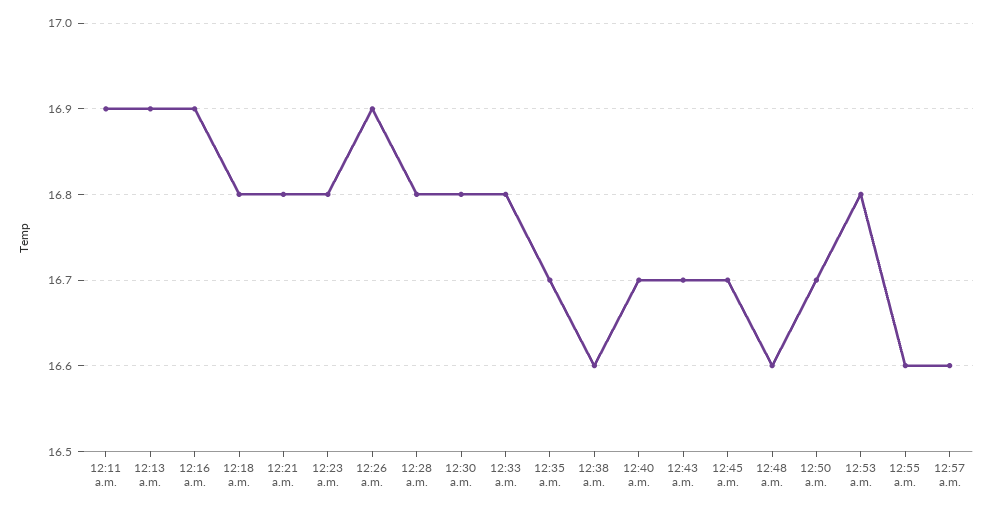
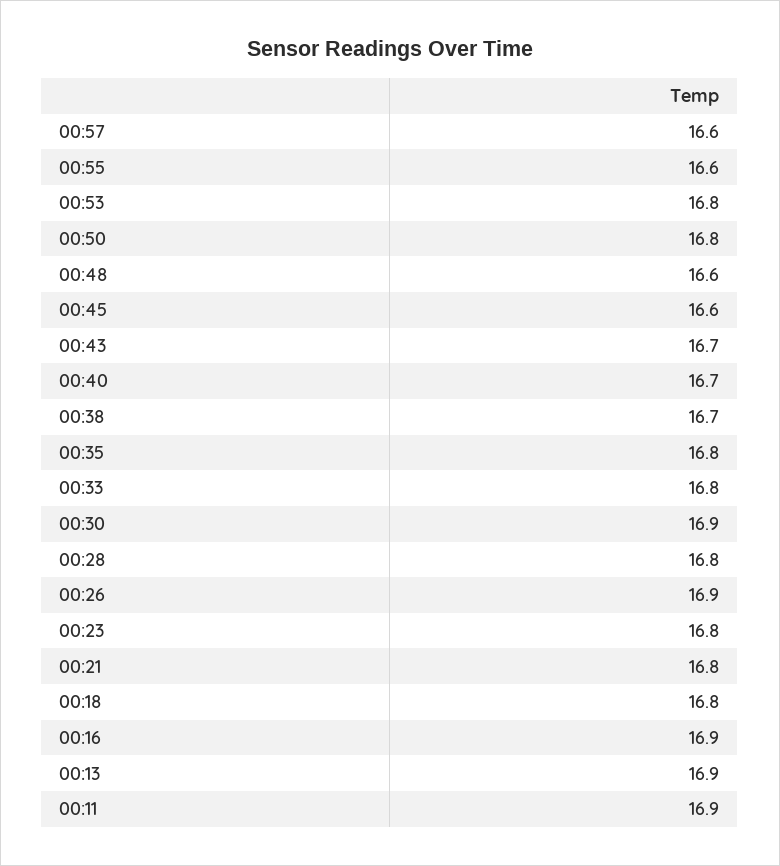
12:30 a.m.: 16.8 -> 16.9
12:35 a.m.: 16.7 -> 16.8
12:38 a.m.: 16.6 -> 16.7
12:45 a.m.: 16.7 -> 16.6
12:50 a.m.: 16.7 -> 16.8

